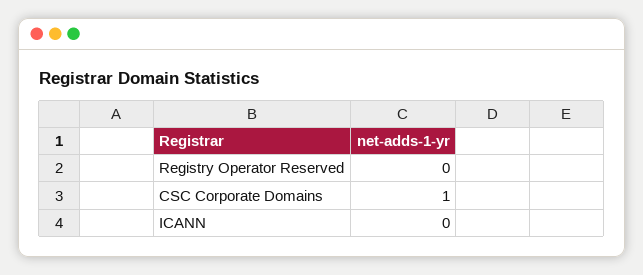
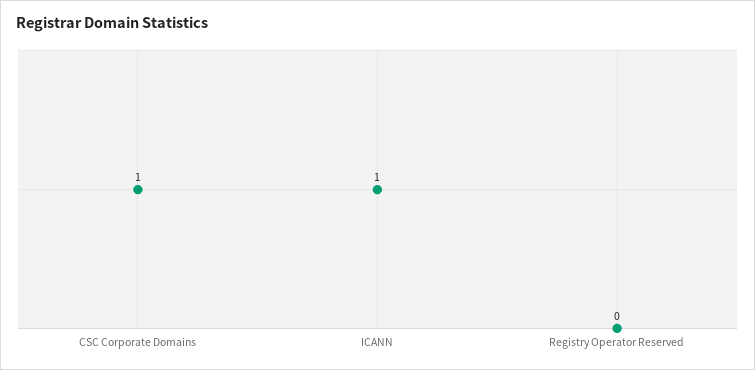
ICANN: 0 -> 1

